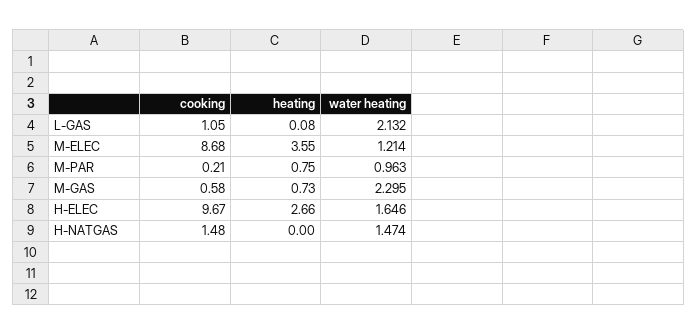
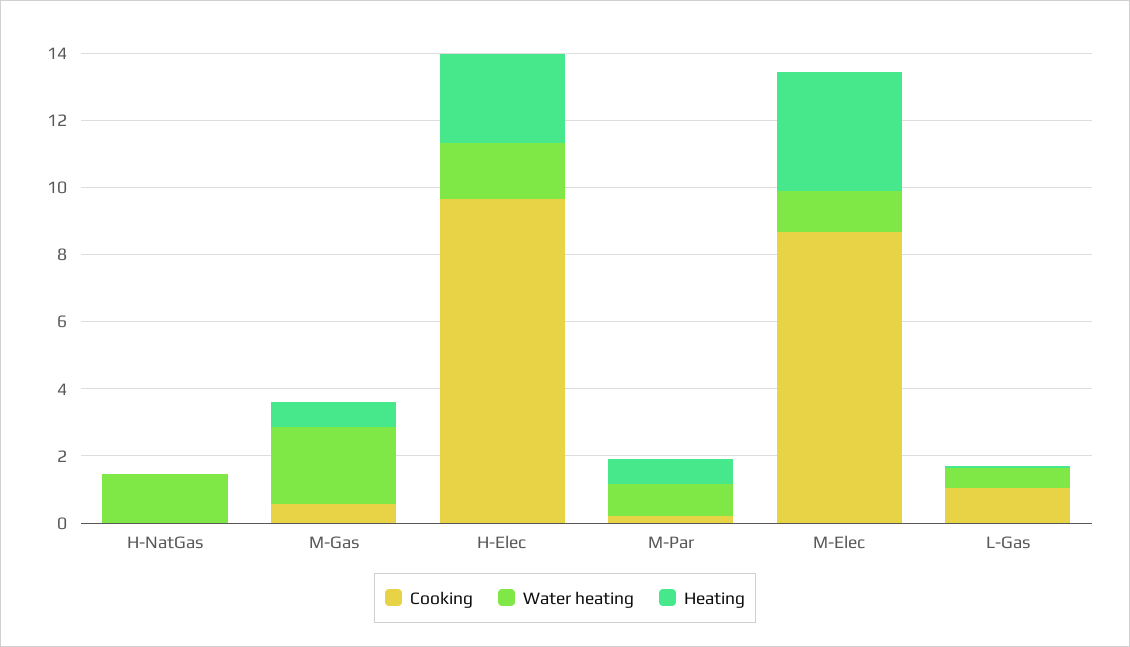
water heating, L-GAS: 2.132 -> 0.5
cooking, H-NATGAS: 1.48 -> 0

